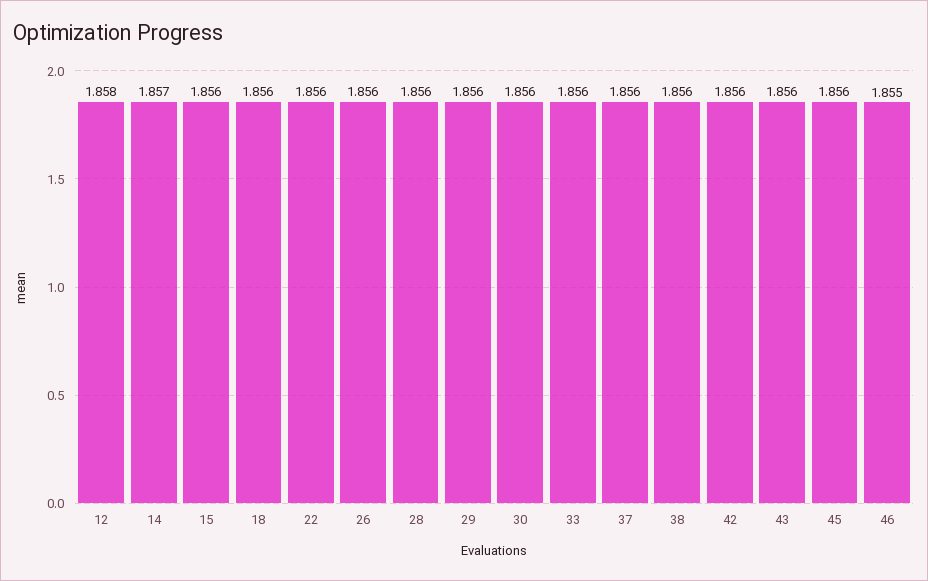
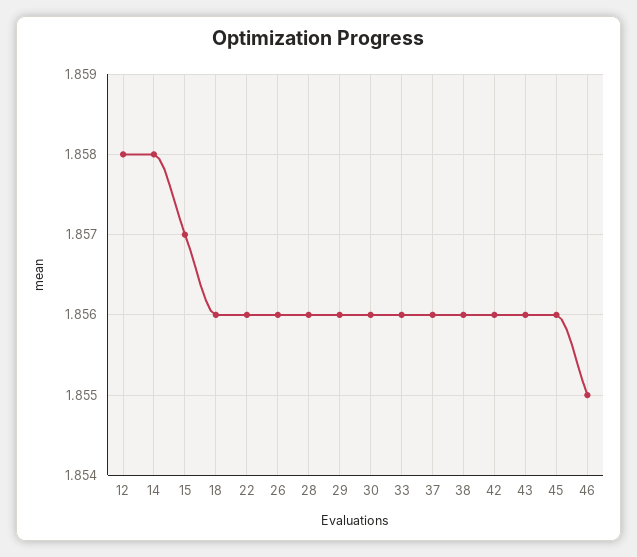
14: 1.857 -> 1.858
15: 1.856 -> 1.857

